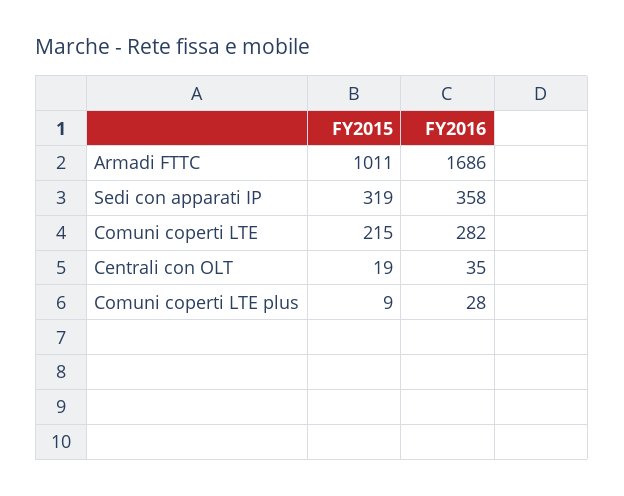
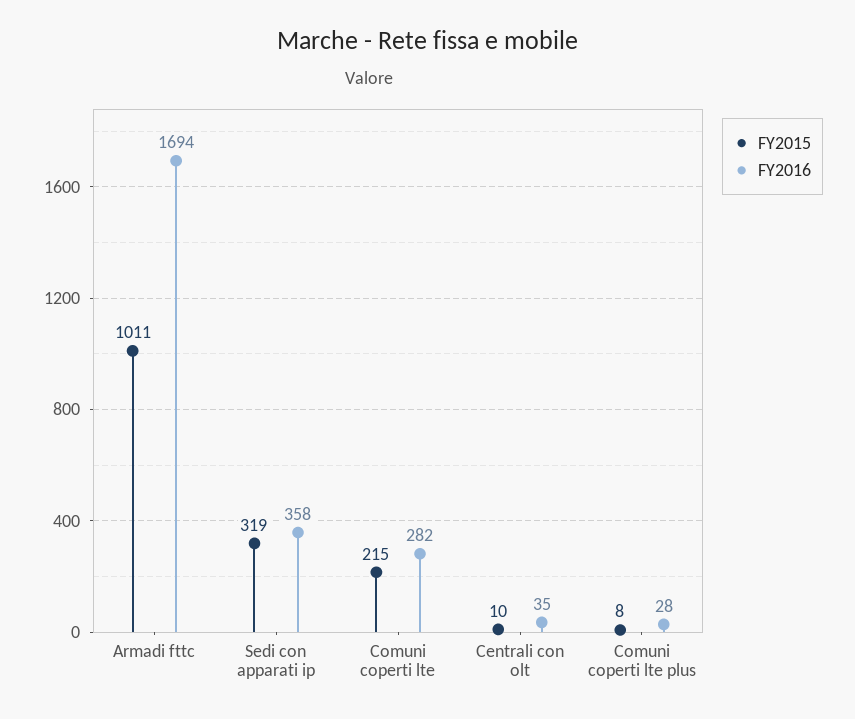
FY2016, Armadi FTTC: 1686 -> 1694
FY2015, Centrali con OLT: 19 -> 10
FY2015, Comuni coperti LTE plus: 9 -> 8

